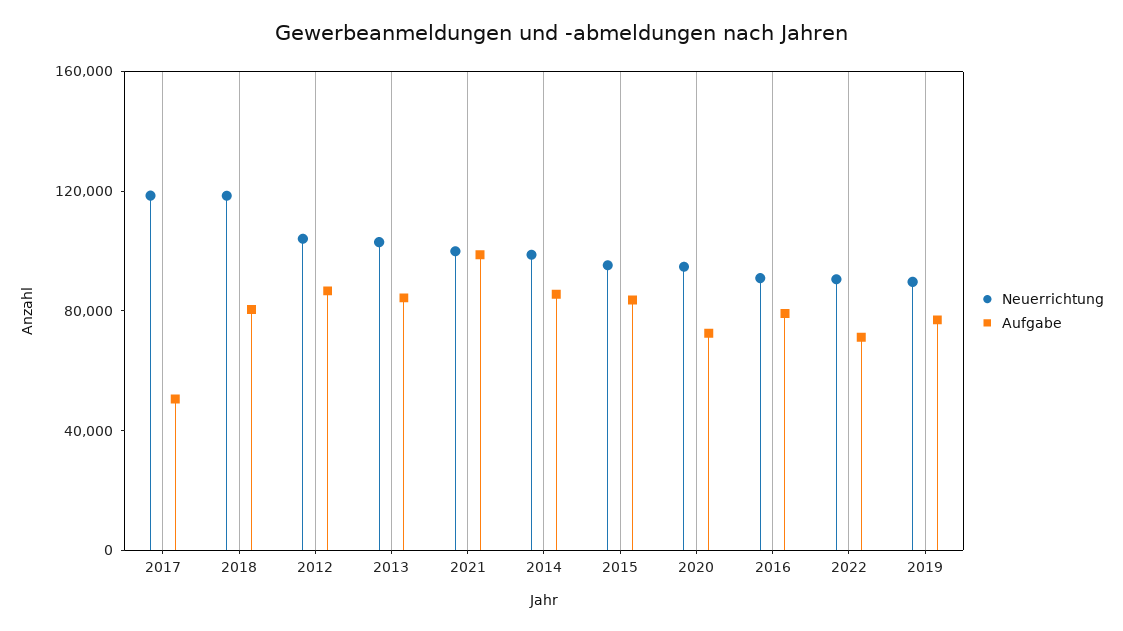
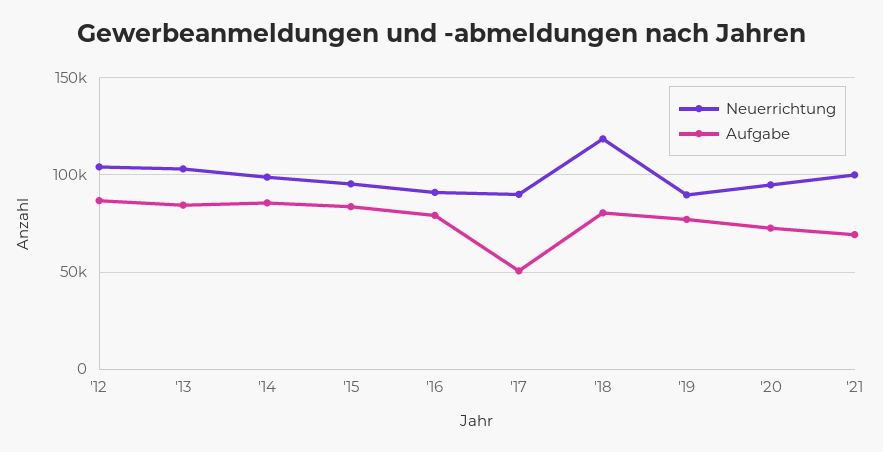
Neuerrichtung, 2017: 120000 -> 90000
Aufgabe, 2021: 100000 -> 70000
Neuerrichtung, 2022: 90000 -> none
Aufgabe, 2022: 70000 -> none

